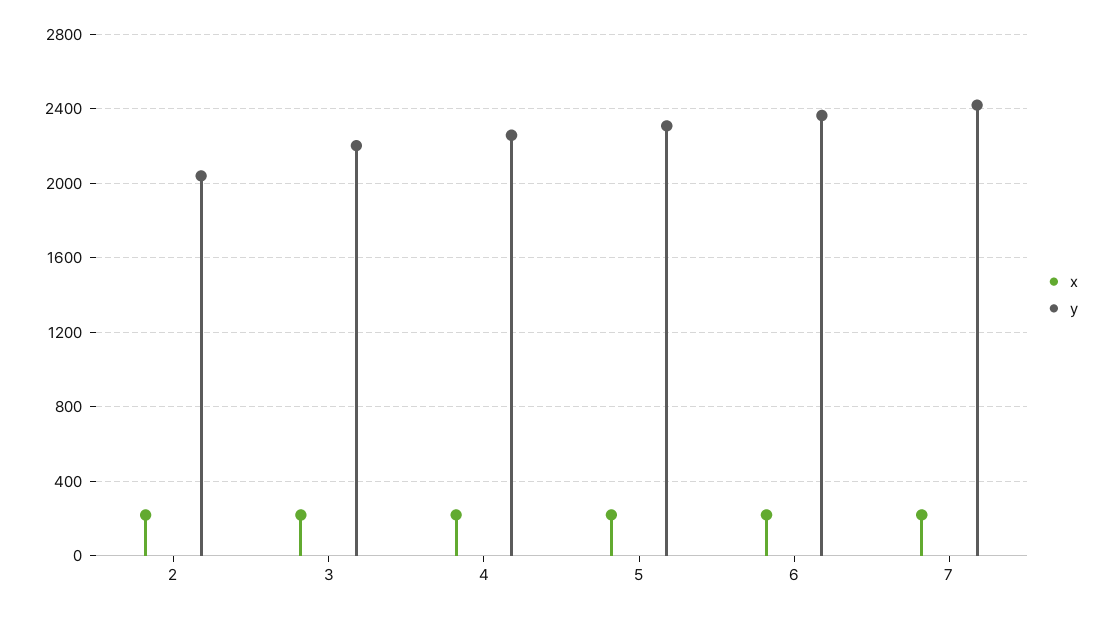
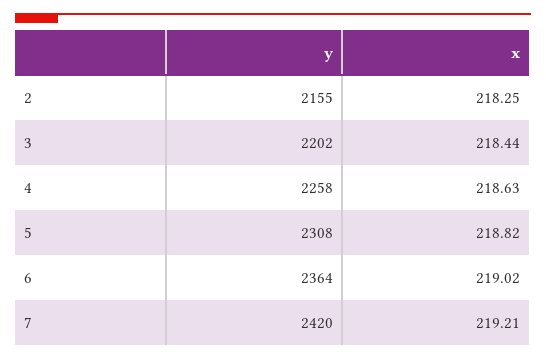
y, 2: 2050 -> 2155

